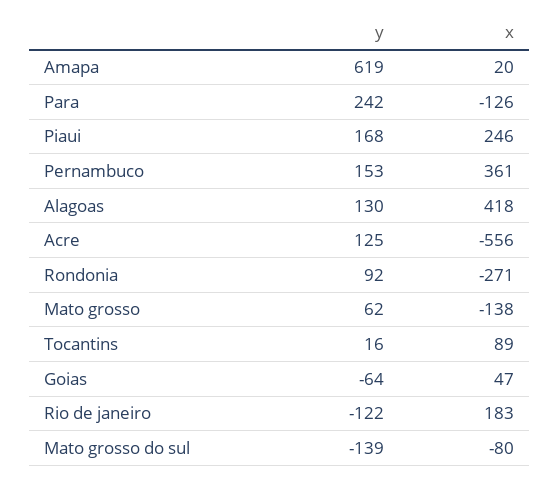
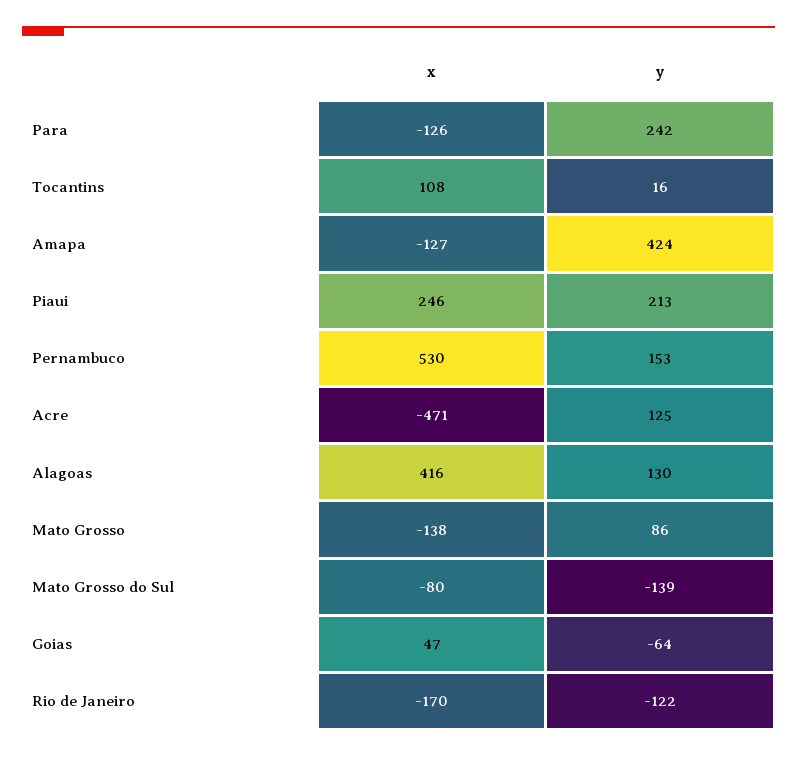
y, Amapa: 619 -> 424
x, Amapa: 20 -> -127
y, Piaui: 168 -> 213
x, Pernambuco: 361 -> 530
x, Alagoas: 418 -> 416
x, Acre: -556 -> -471
y, Rondonia: 92 -> none
x, Rondonia: -271 -> none
y, Mato grosso: 62 -> 86
x, Tocantins: 89 -> 108
x, Rio de janeiro: 183 -> -170

